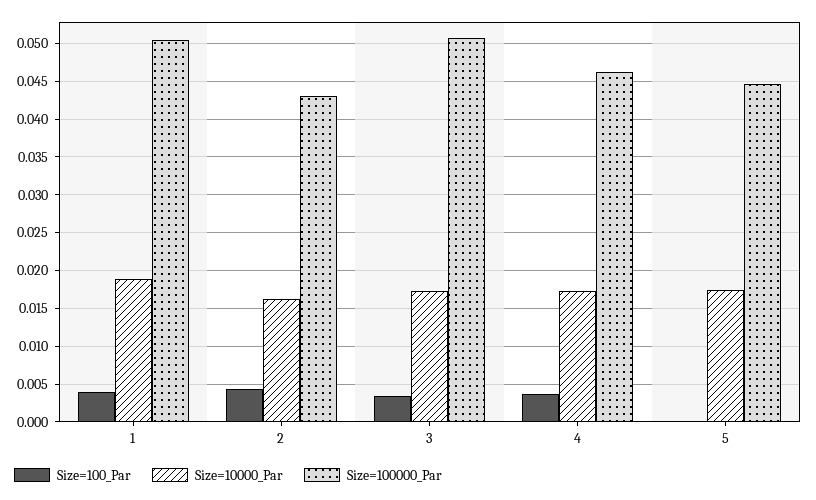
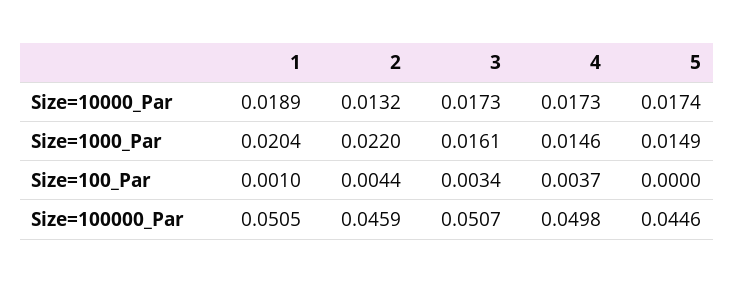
Size=100_Par, 1: 0.004 -> 0.001
Size=10000_Par, 2: 0.016 -> 0.0132
Size=100000_Par, 2: 0.043 -> 0.0459
Size=100000_Par, 4: 0.046 -> 0.0498
Size=1000_Par, 1: none -> 0.0204
Size=1000_Par, 2: none -> 0.022
Size=1000_Par, 3: none -> 0.0161
Size=1000_Par, 4: none -> 0.0146
Size=1000_Par, 5: none -> 0.0149

